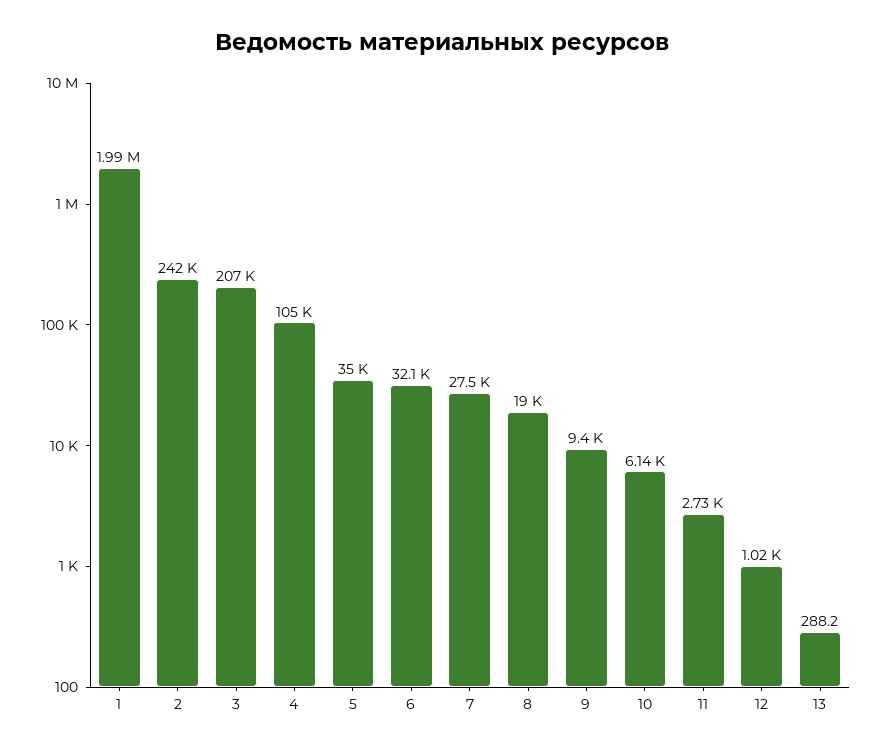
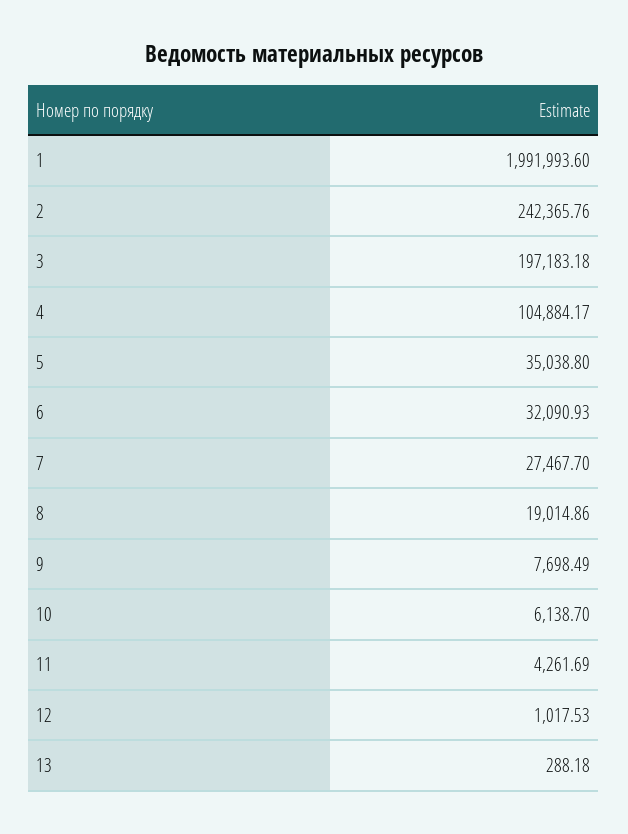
3: 207000 -> 197183.18
9: 9400 -> 7698.49
11: 2730 -> 4261.69

